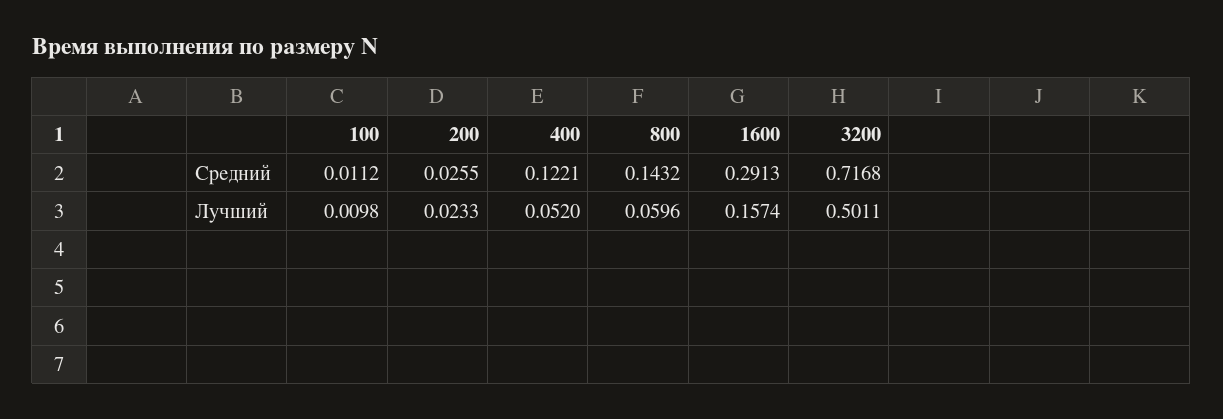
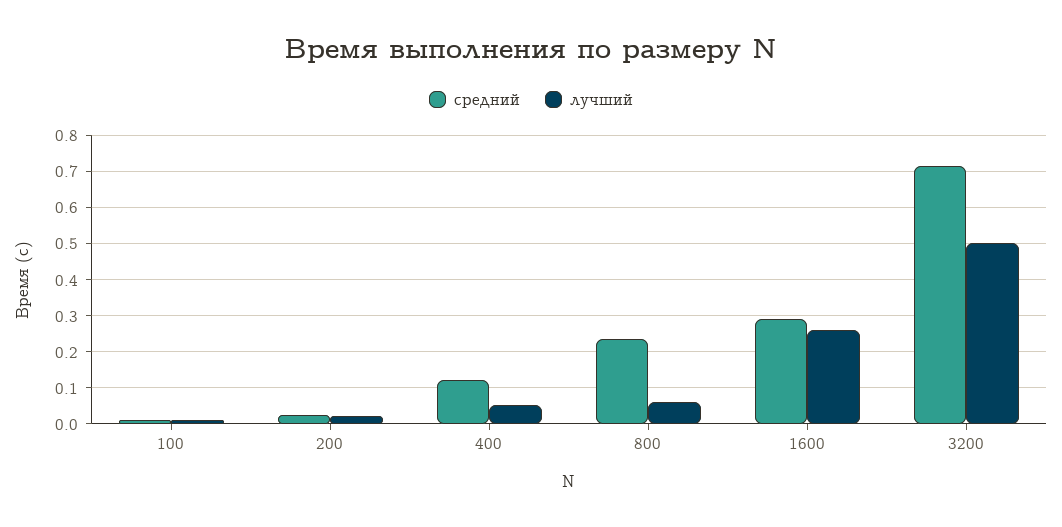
Средний, 800: 0.1432 -> 0.24
Лучший, 1600: 0.1574 -> 0.26

